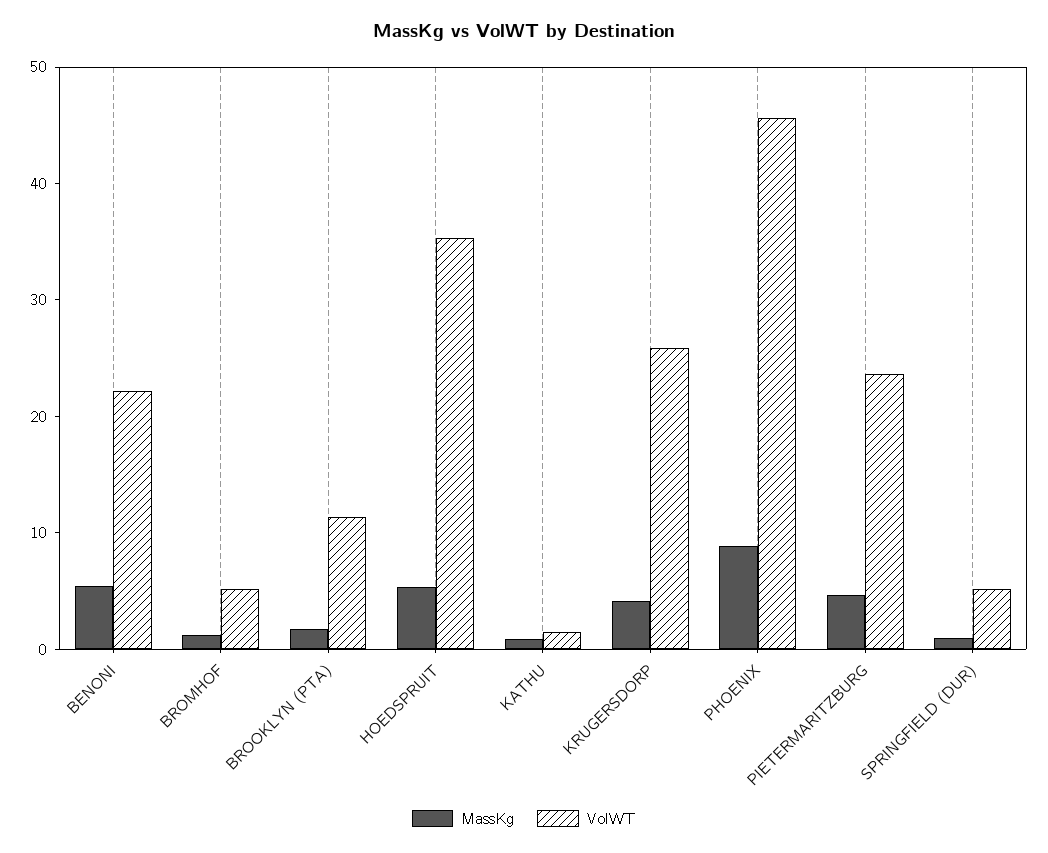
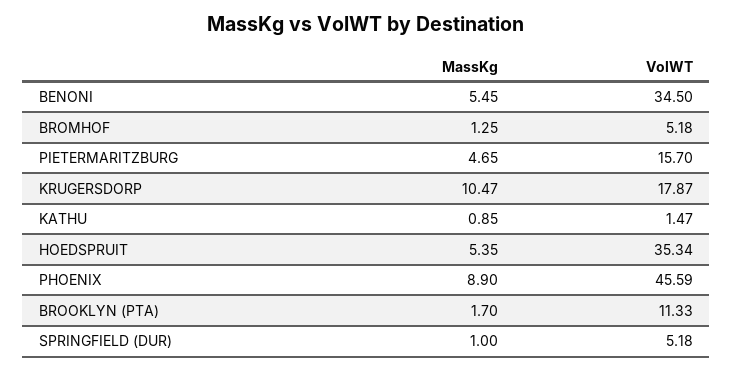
VolWT, BENONI: 22 -> 34.5
MassKg, KRUGERSDORP: 4 -> 10.47
VolWT, KRUGERSDORP: 26 -> 17.87
VolWT, PIETERMARITZBURG: 24 -> 15.7

